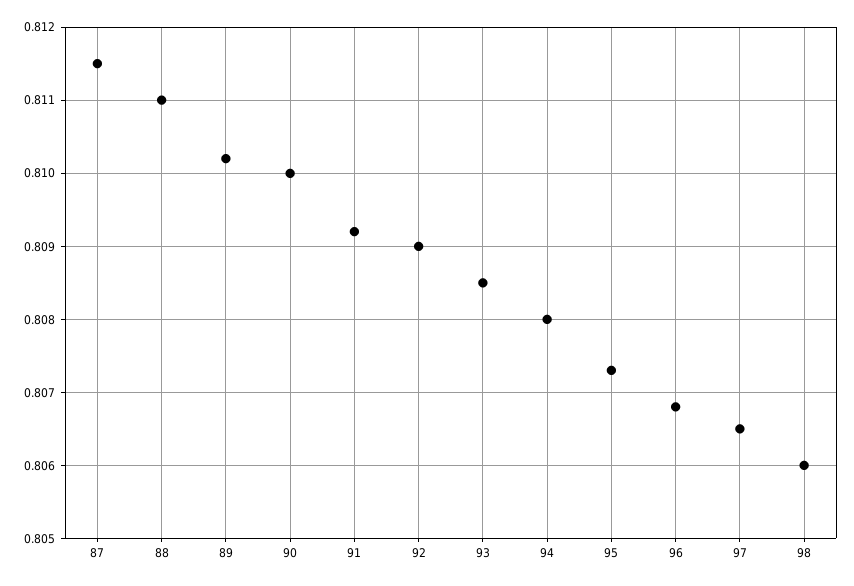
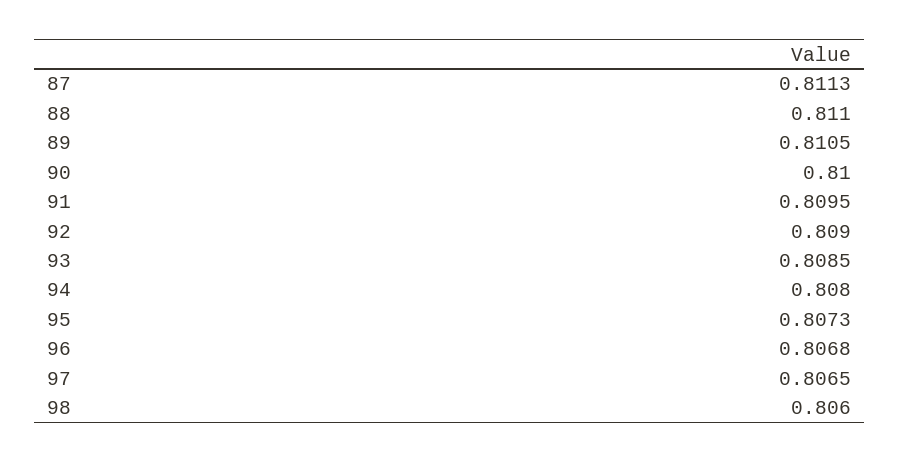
87: 0.8115 -> 0.8113
89: 0.8102 -> 0.8105
91: 0.8092 -> 0.8095

